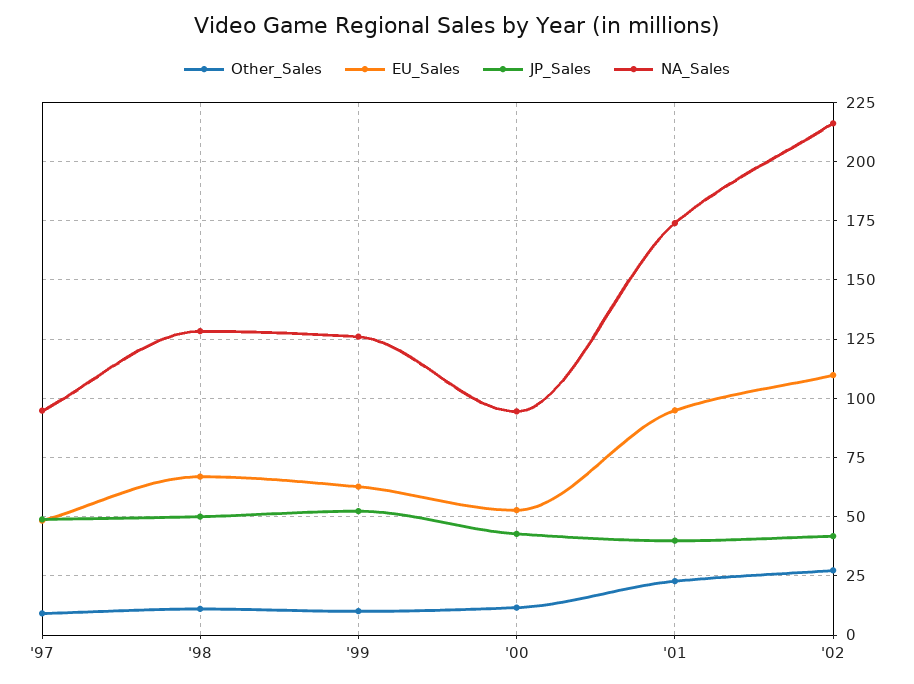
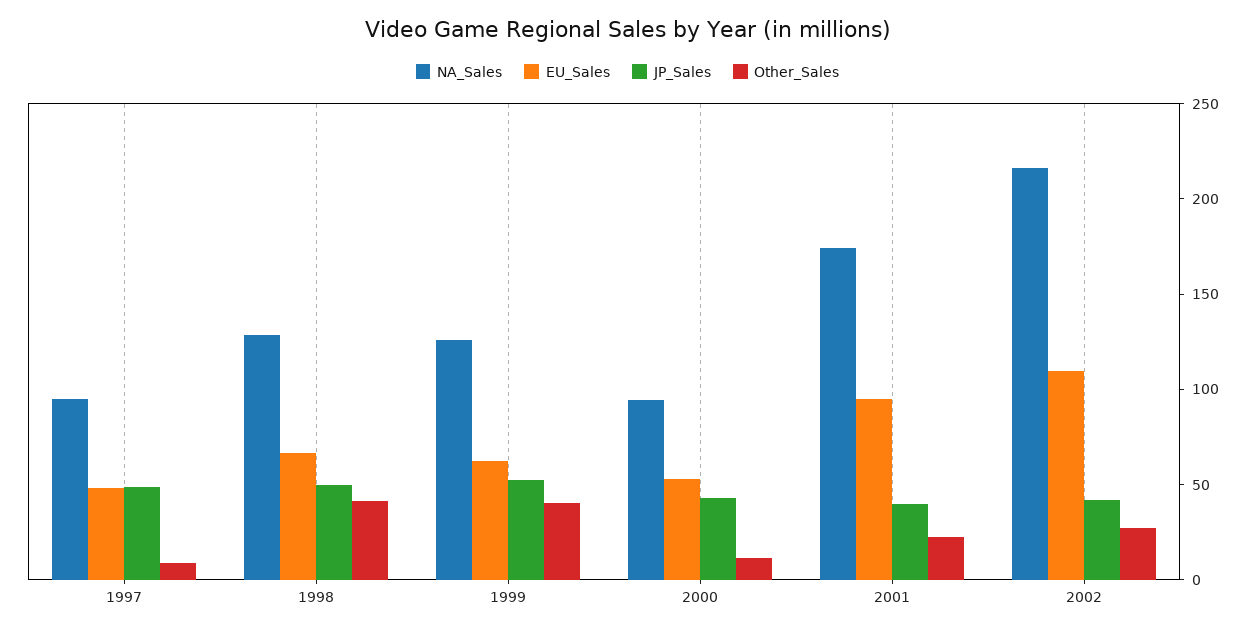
Other_Sales, '98: 10 -> 40
Other_Sales, '99: 10 -> 40

